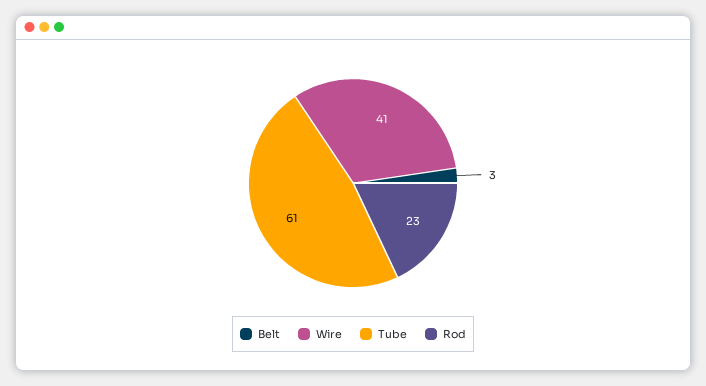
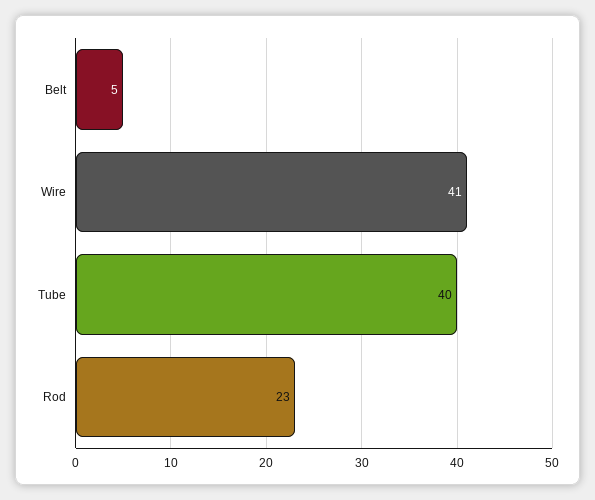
Belt: 3 -> 5
Tube: 61 -> 40

